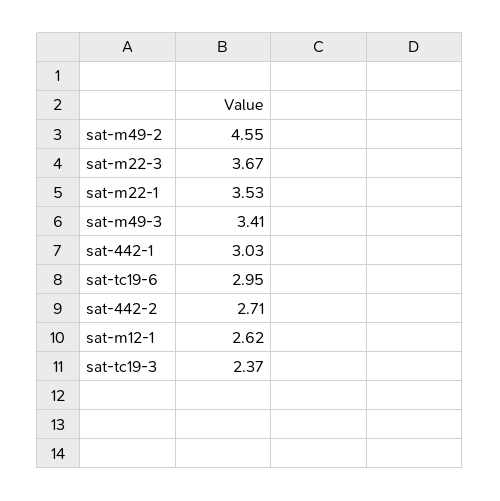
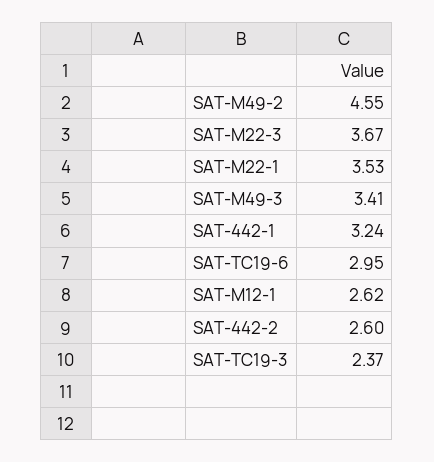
sat-442-1: 3.03 -> 3.24
sat-442-2: 2.71 -> 2.6

